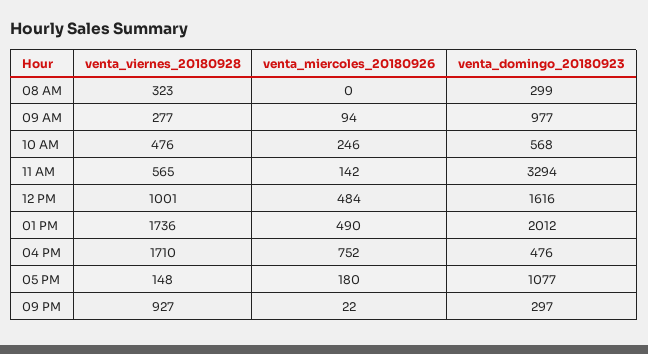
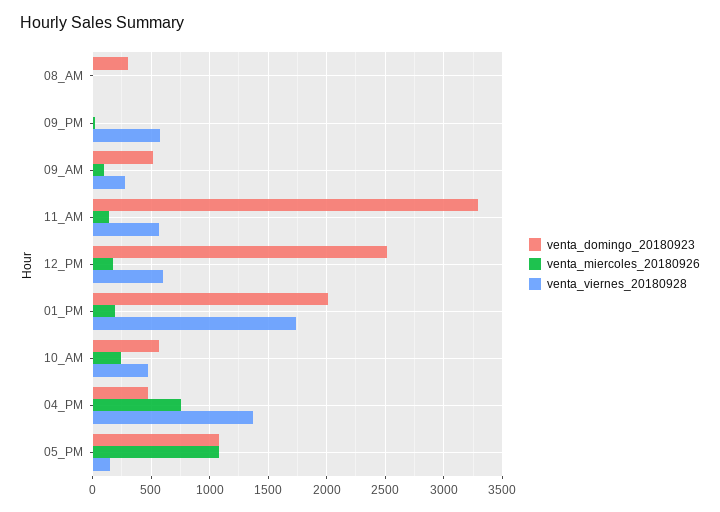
venta_viernes_20180928, 08 AM: 323 -> 0
venta_domingo_20180923, 09 AM: 977 -> 500
venta_viernes_20180928, 12 PM: 1001 -> 600
venta_miercoles_20180926, 12 PM: 484 -> 200
venta_domingo_20180923, 12 PM: 1616 -> 2500
venta_miercoles_20180926, 01 PM: 490 -> 200
venta_viernes_20180928, 04 PM: 1710 -> 1400
venta_miercoles_20180926, 05 PM: 180 -> 1100
venta_viernes_20180928, 09 PM: 927 -> 600
venta_domingo_20180923, 09 PM: 297 -> 0

